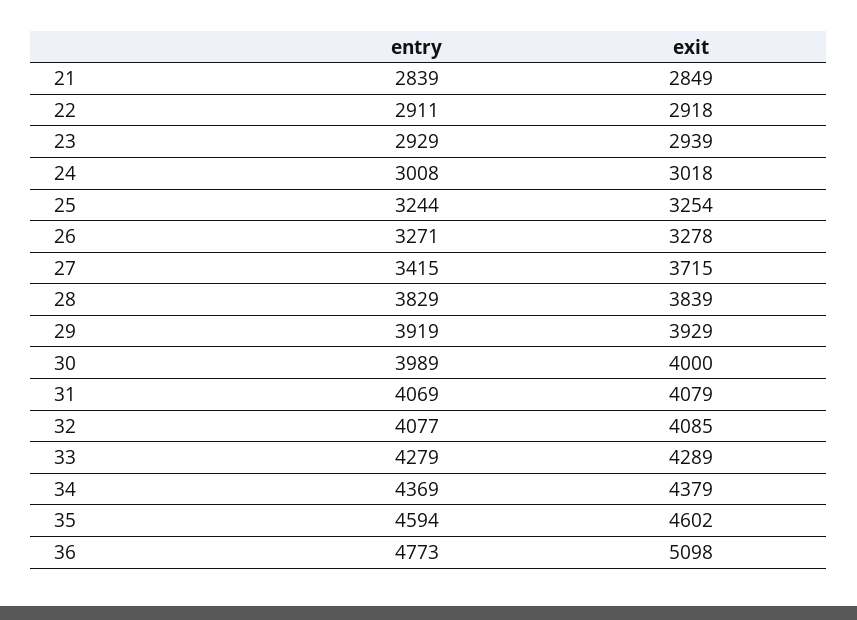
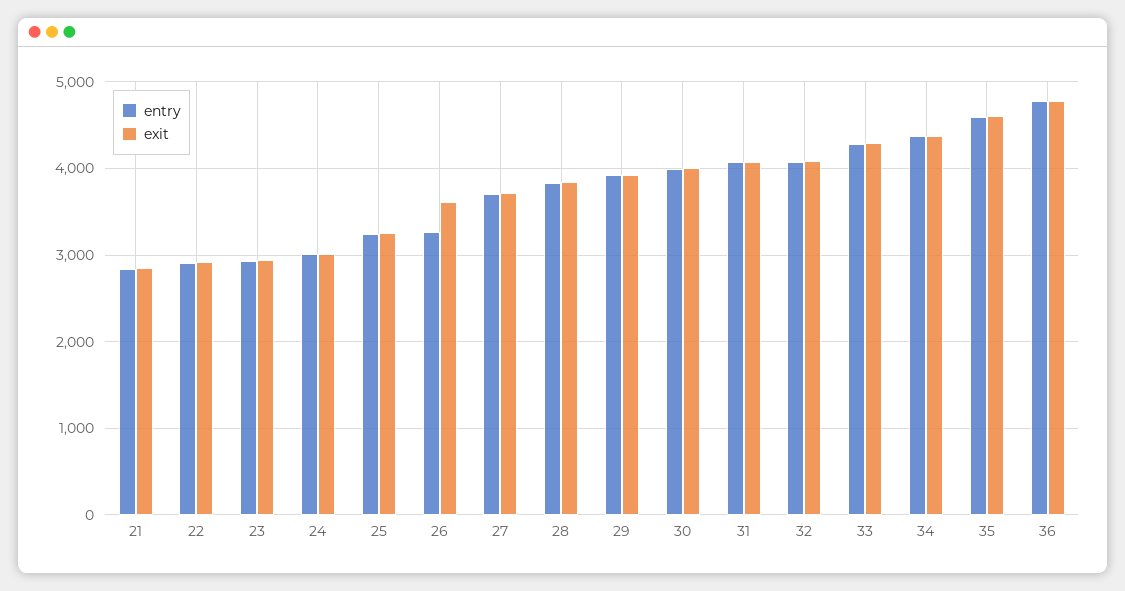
exit, 26: 3278 -> 3600
entry, 27: 3415 -> 3700
exit, 36: 5098 -> 4800

